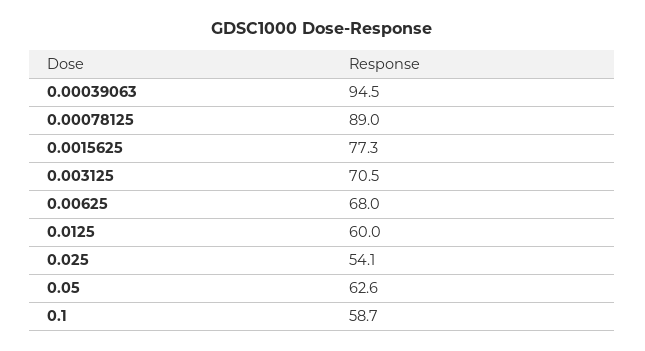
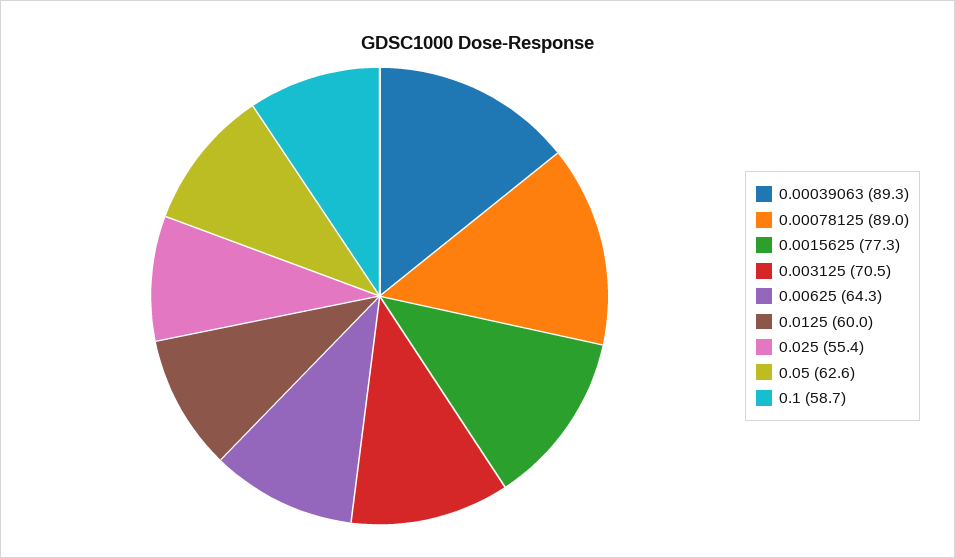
0.00039063: 94.5 -> 89.3
0.00625: 68 -> 64.3
0.025: 54.1 -> 55.4

